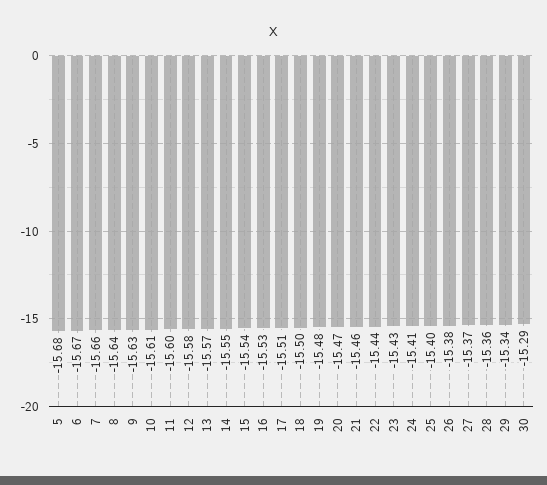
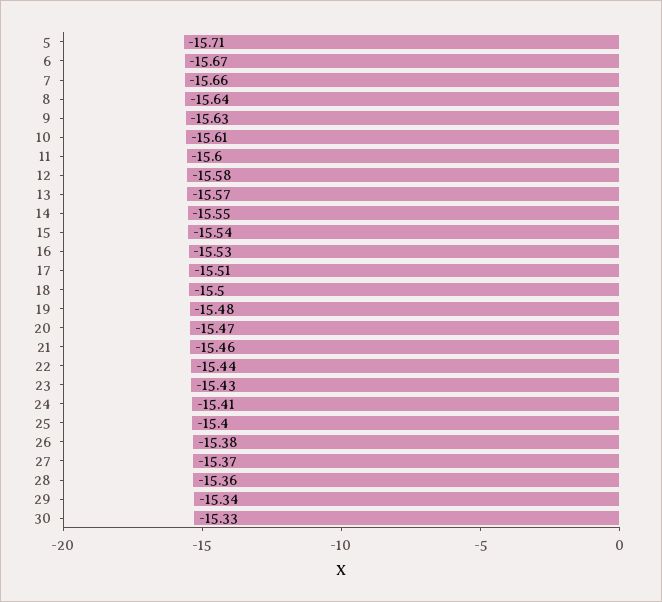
5: -15.68 -> -15.71
30: -15.29 -> -15.33

